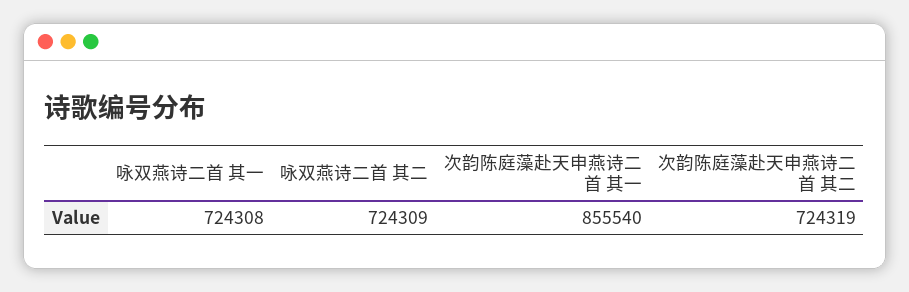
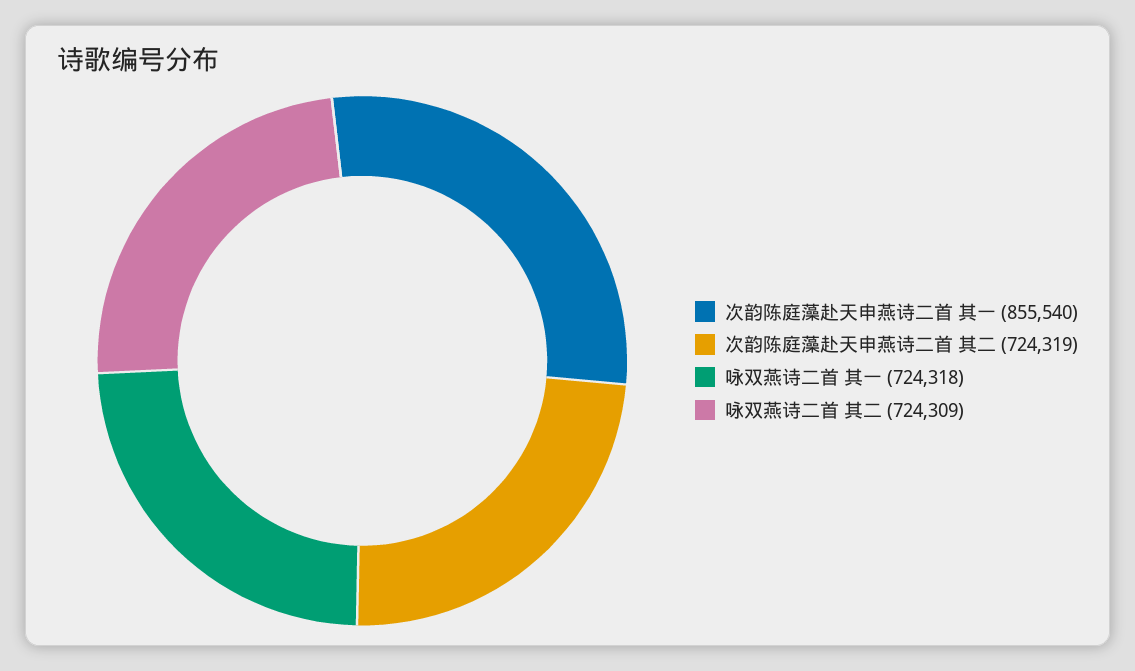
咏双燕诗二首 其一: 724308 -> 724318

